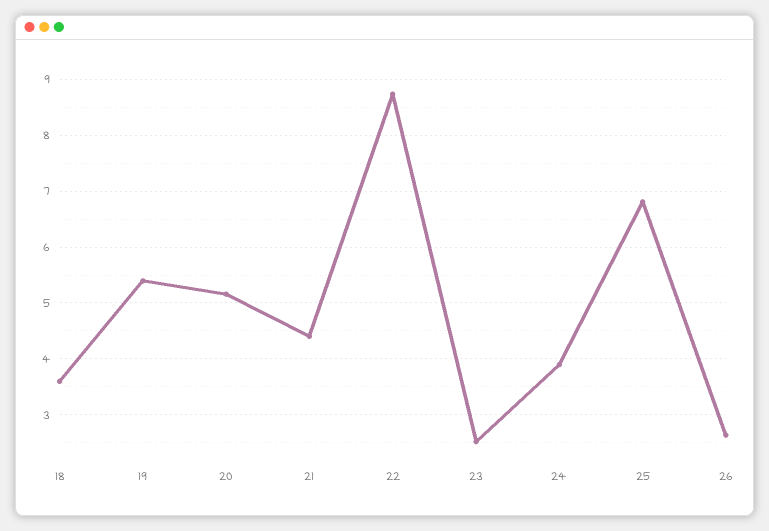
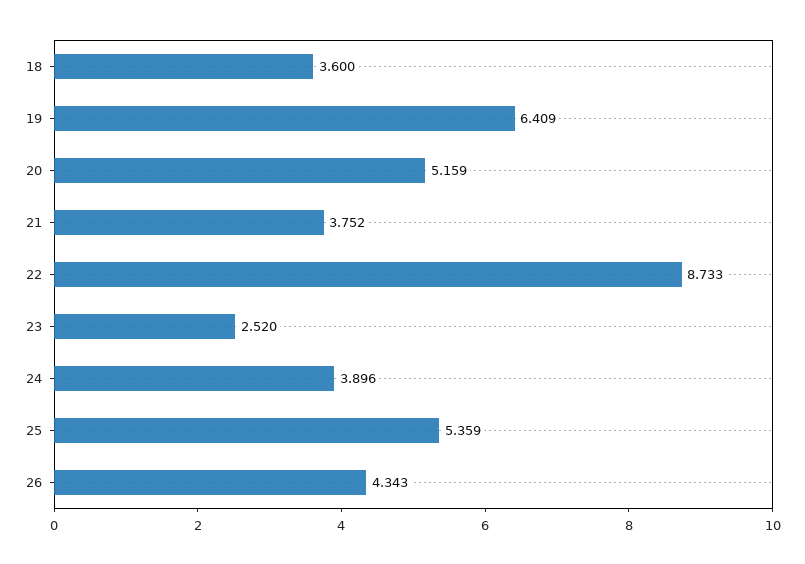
19: 5.4 -> 6.409
21: 4.4 -> 3.752
25: 6.8 -> 5.359
26: 2.6 -> 4.343

